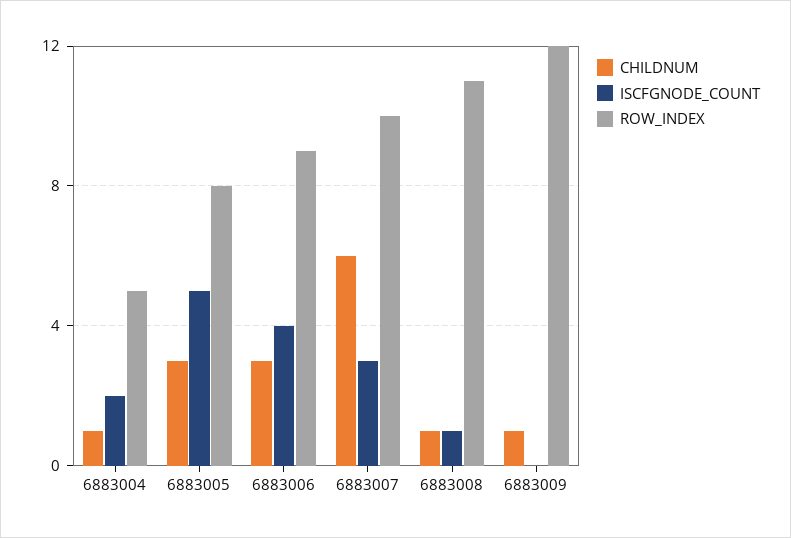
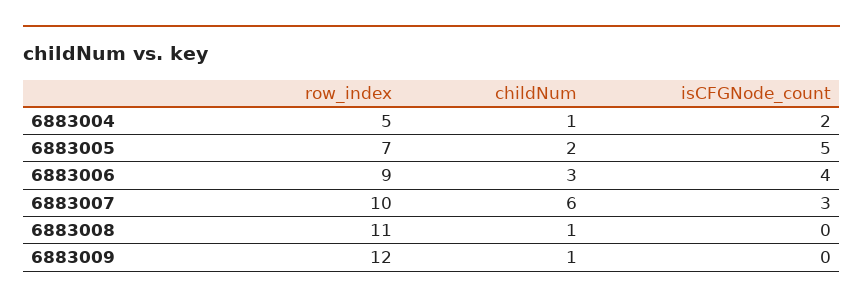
CHILDNUM, 6883005: 3 -> 2
ROW_INDEX, 6883005: 8 -> 7
ISCFGNODE_COUNT, 6883008: 1 -> 0

